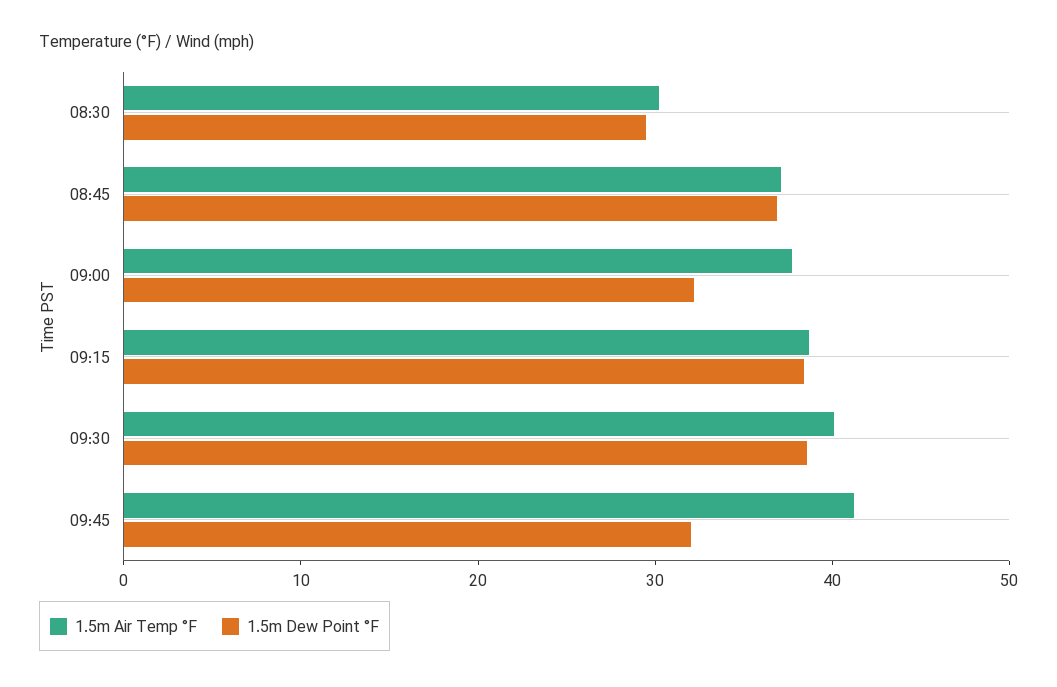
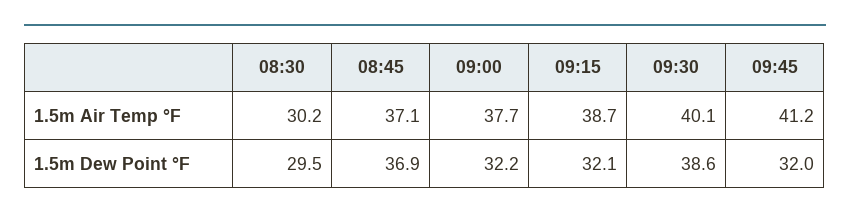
1.5m Dew Point °F, 09:15: 38 -> 32.1

